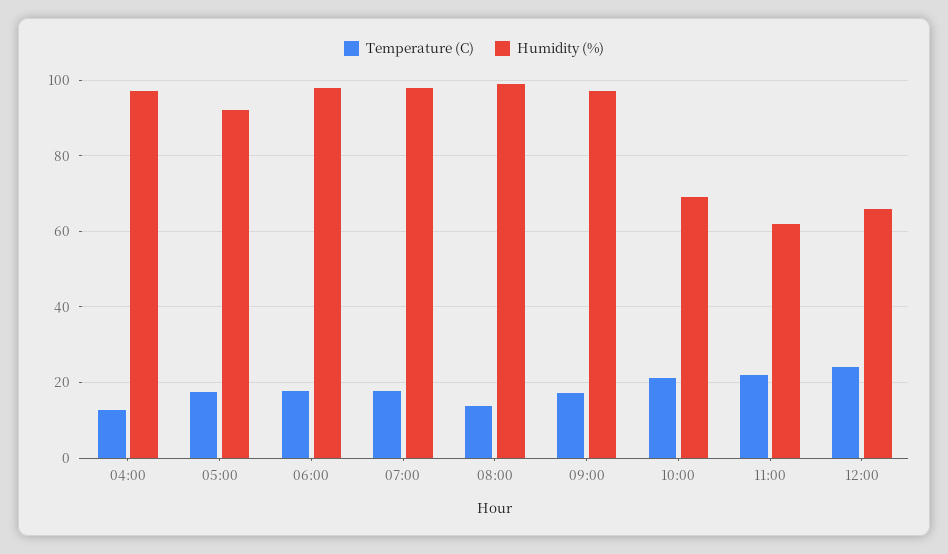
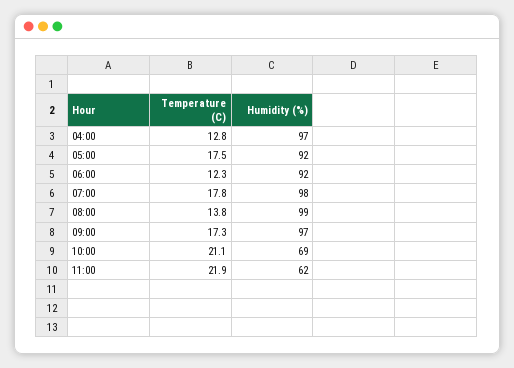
Temperature (C), 06:00: 18 -> 12.3
Humidity (%), 06:00: 98 -> 92
Temperature (C), 12:00: 24 -> none
Humidity (%), 12:00: 66 -> none

